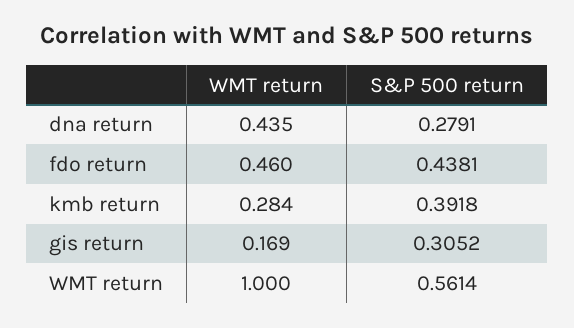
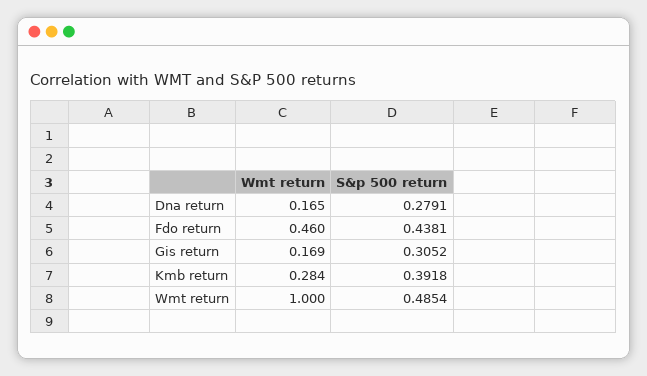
WMT return, dna return: 0.435 -> 0.165
S&P 500 return, WMT return: 0.5614 -> 0.4854

